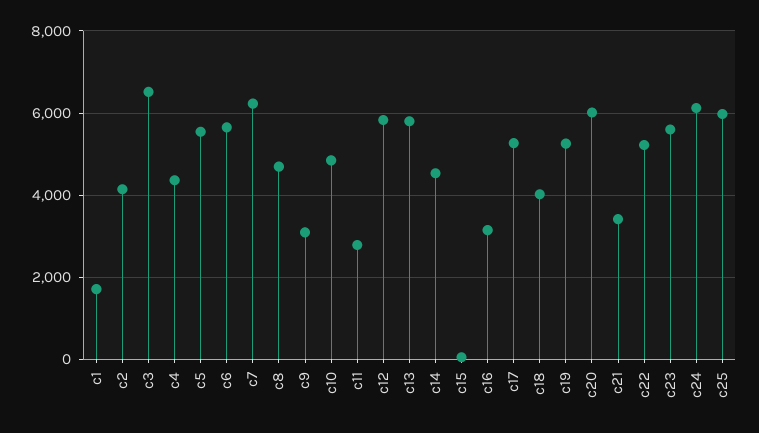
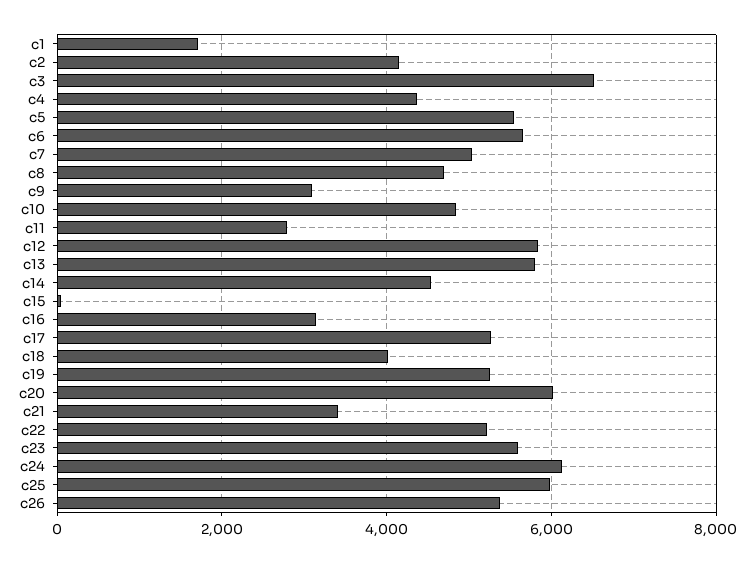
c7: 6200 -> 5000
c26: none -> 5400

